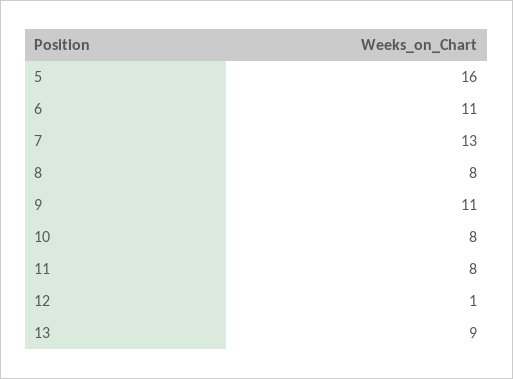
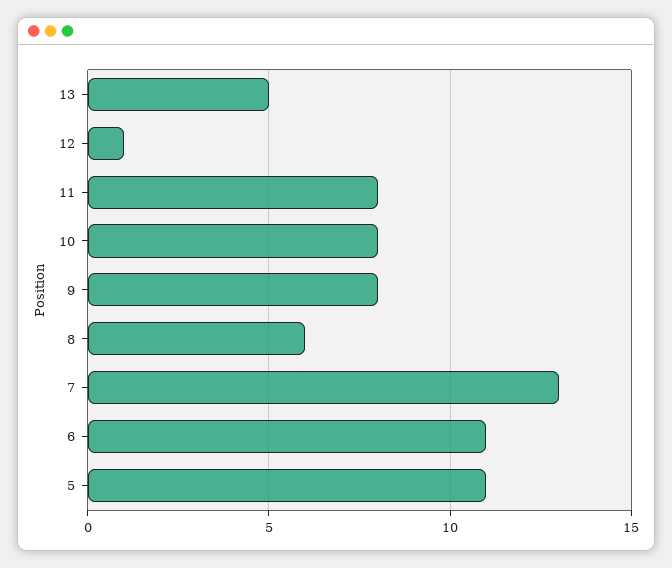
5: 16 -> 11
8: 8 -> 6
9: 11 -> 8
13: 9 -> 5

